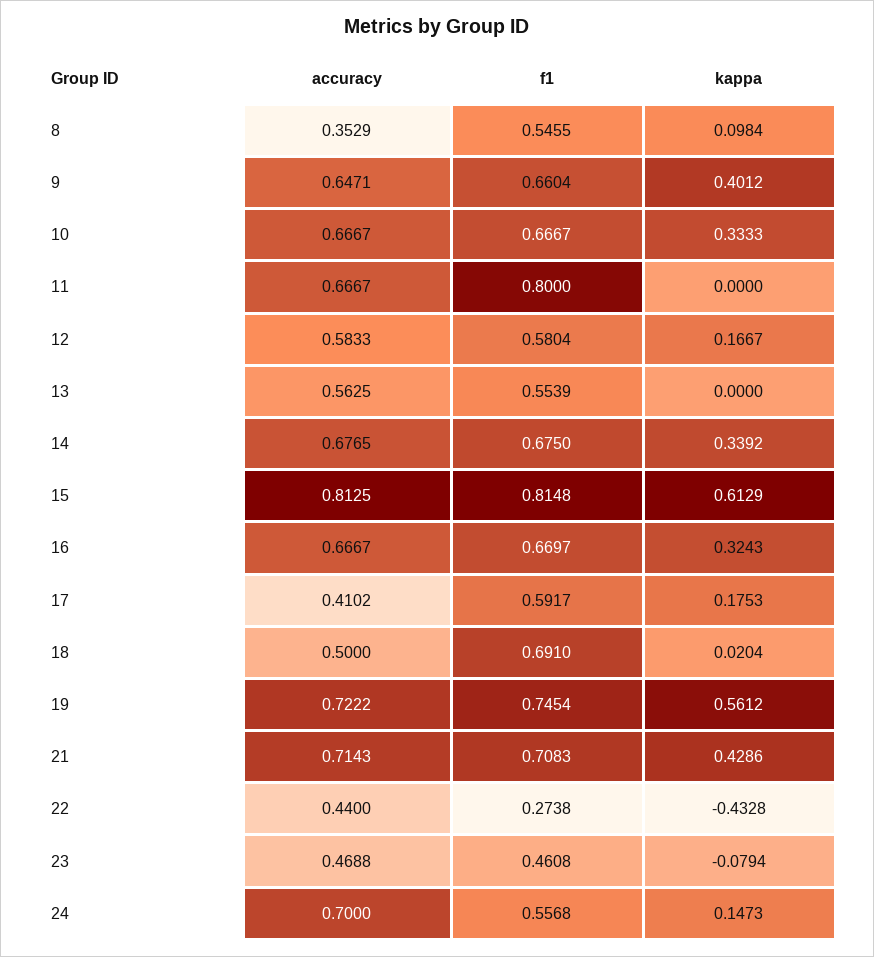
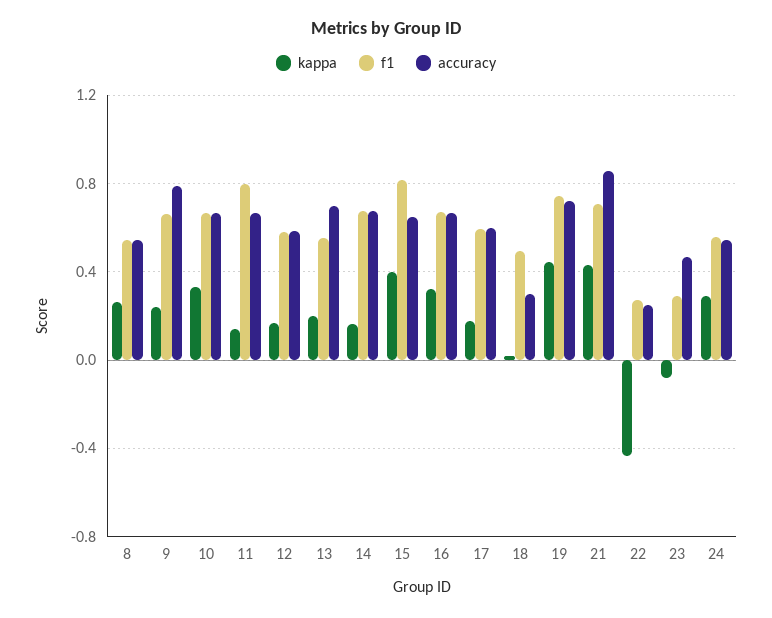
accuracy, 8: 0.3529 -> 0.55
kappa, 8: 0.0984 -> 0.25
accuracy, 9: 0.6471 -> 0.8
kappa, 9: 0.4012 -> 0.25
kappa, 11: 0 -> 0.15
accuracy, 13: 0.5625 -> 0.7
kappa, 13: 0 -> 0.2
kappa, 14: 0.3392 -> 0.15
accuracy, 15: 0.8125 -> 0.65
kappa, 15: 0.6129 -> 0.4
accuracy, 17: 0.4102 -> 0.6
accuracy, 18: 0.5 -> 0.3
f1, 18: 0.691 -> 0.5
kappa, 19: 0.5612 -> 0.45
accuracy, 21: 0.7143 -> 0.85
accuracy, 22: 0.44 -> 0.25
f1, 23: 0.4608 -> 0.3
accuracy, 24: 0.7 -> 0.55
kappa, 24: 0.1473 -> 0.3

